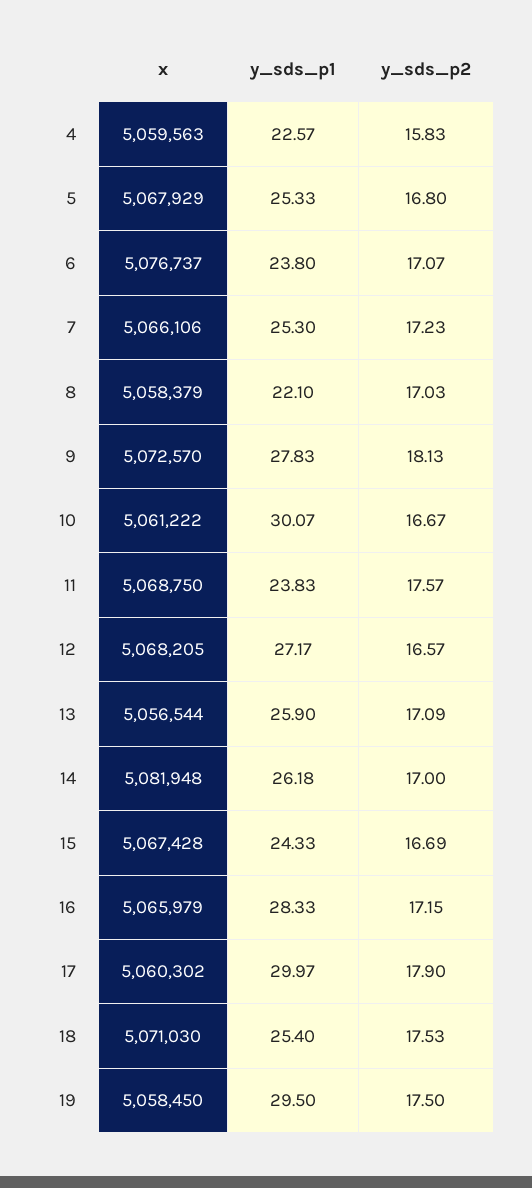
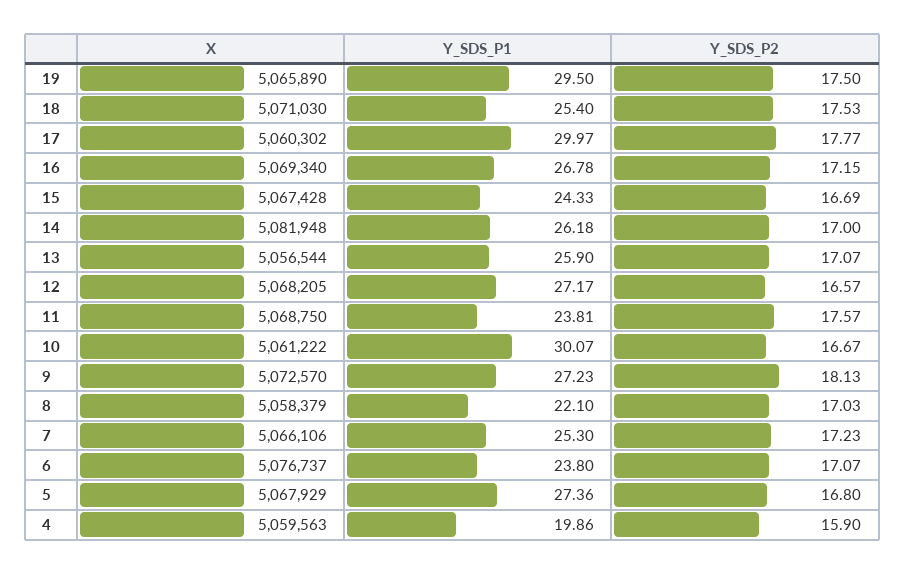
y_sds_p1, 4: 22.57 -> 19.86
y_sds_p2, 4: 15.83 -> 15.9
y_sds_p1, 5: 25.33 -> 27.36
y_sds_p1, 9: 27.83 -> 27.23
y_sds_p1, 11: 23.83 -> 23.81
y_sds_p2, 13: 17.09 -> 17.07
x, 16: 5065979 -> 5069340
y_sds_p1, 16: 28.33 -> 26.78
y_sds_p2, 17: 17.9 -> 17.77
x, 19: 5058450 -> 5065890

